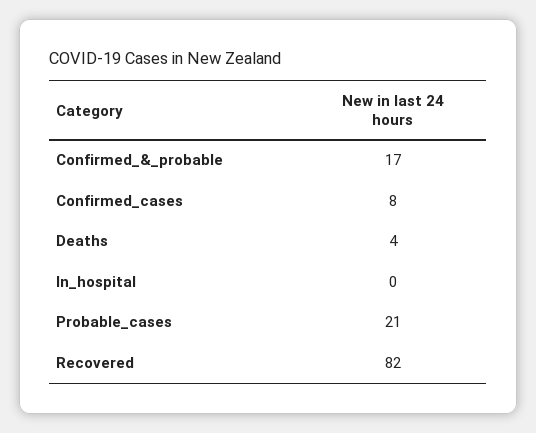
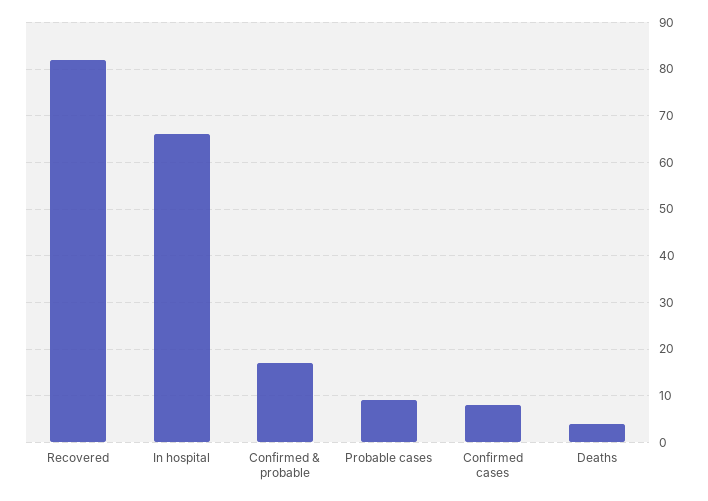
In_hospital: 0 -> 65
Probable_cases: 21 -> 10

